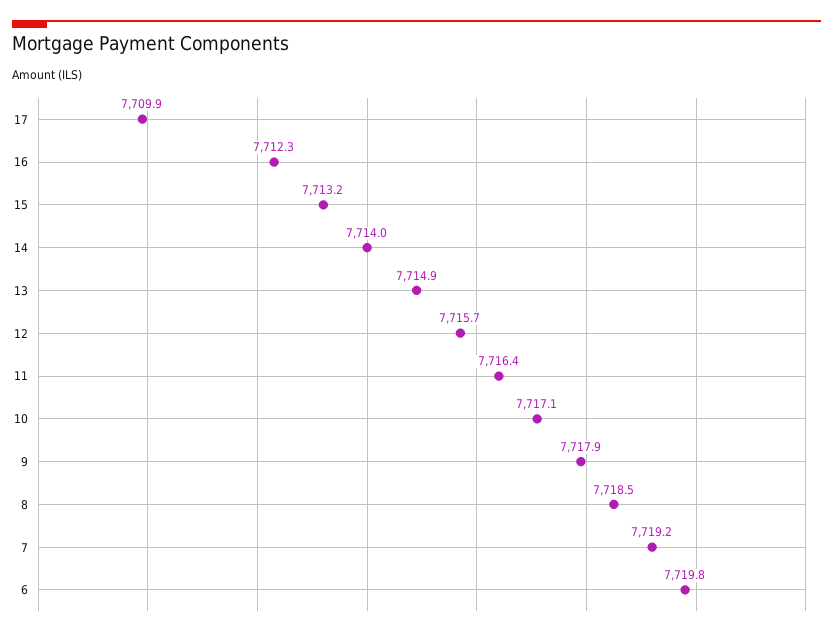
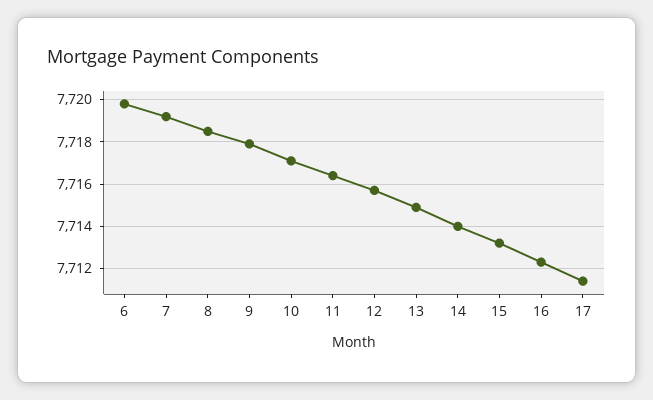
17: 7709.9 -> 7711.5

